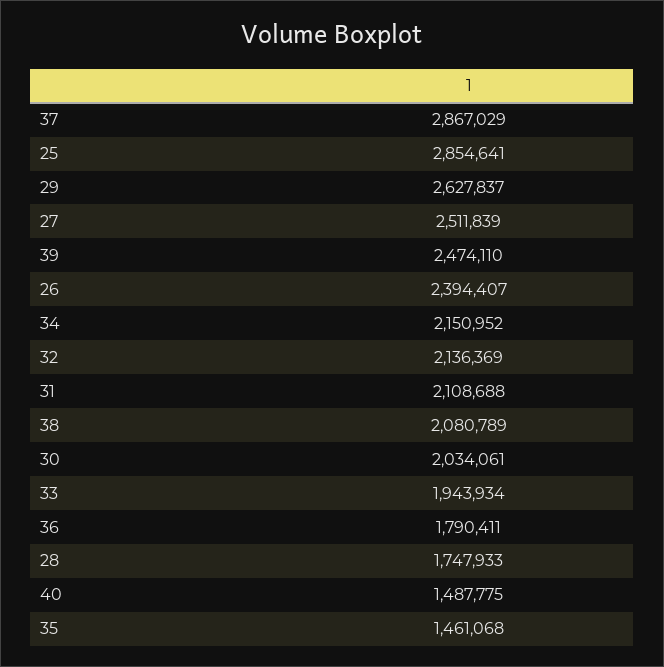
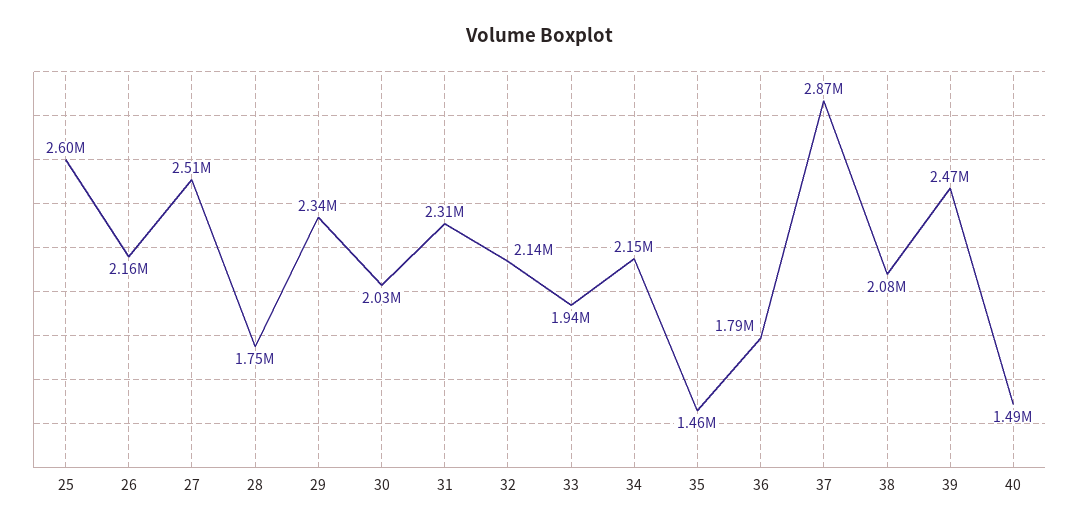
25: 2854641 -> 2600000
29: 2627837 -> 2340000
26: 2394407 -> 2160000
31: 2108688 -> 2310000

